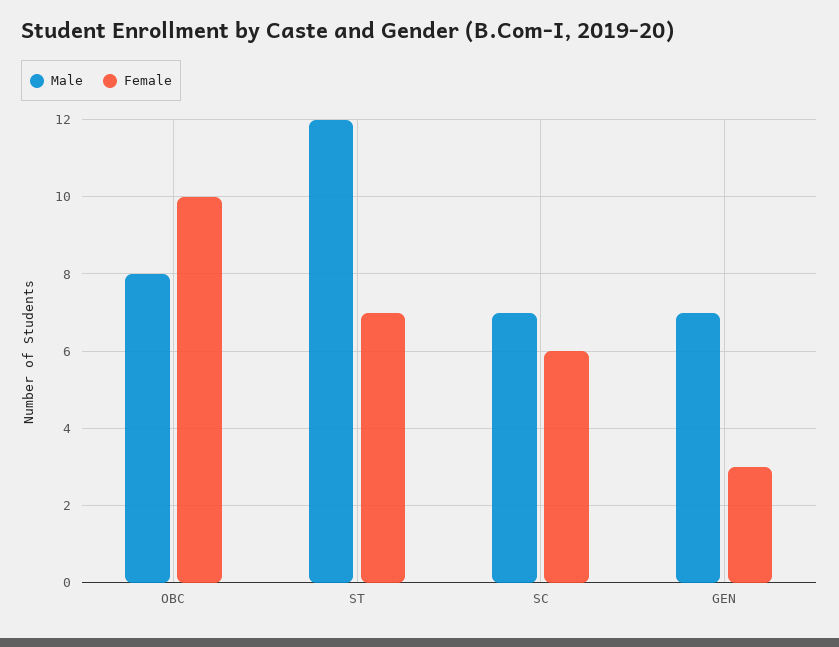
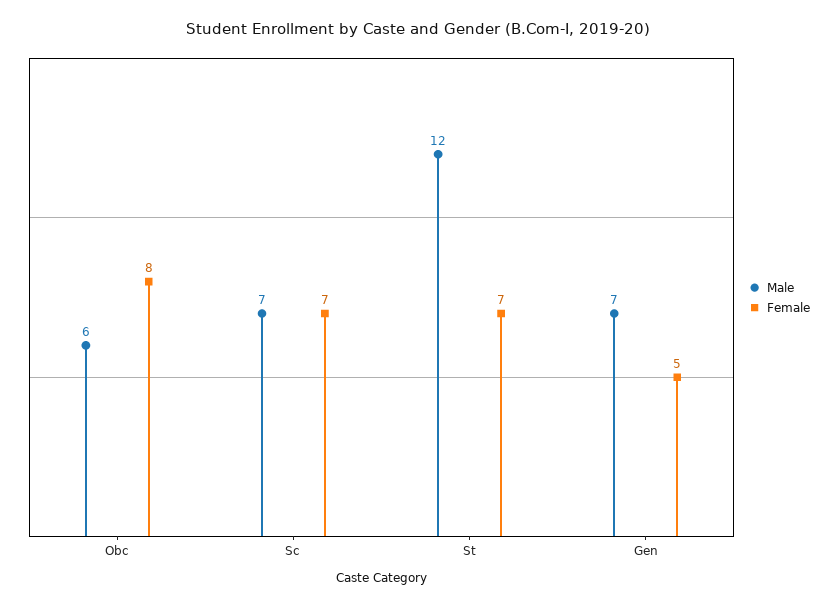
Male, OBC: 8 -> 6
Female, OBC: 10 -> 8
Female, SC: 6 -> 7
Female, GEN: 3 -> 5

